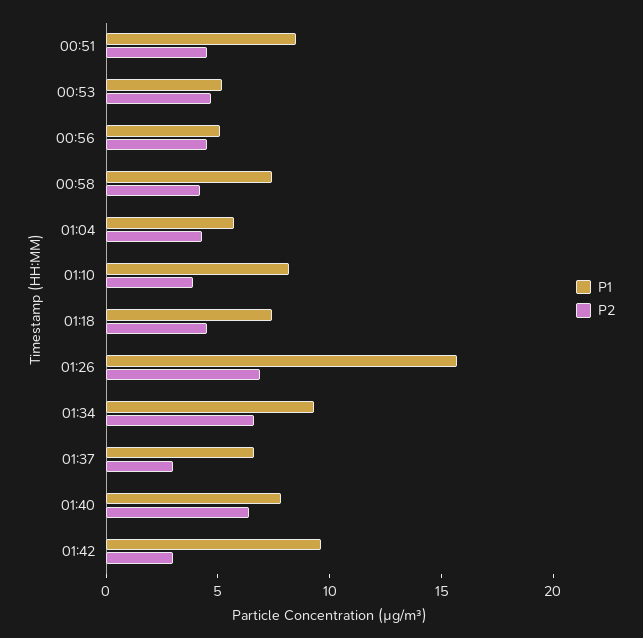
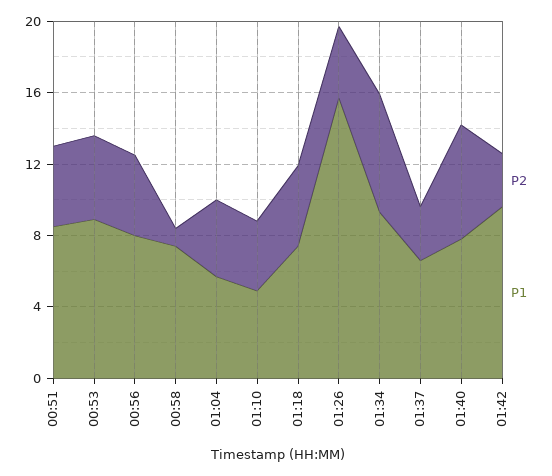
P1, 00:53: 5 -> 9
P1, 00:56: 5 -> 8
P2, 00:58: 4 -> 1
P1, 01:10: 8 -> 5
P2, 01:26: 7 -> 4

